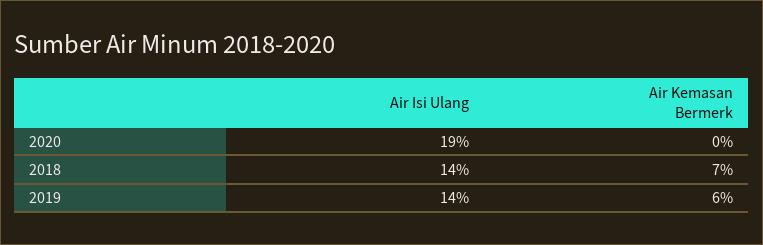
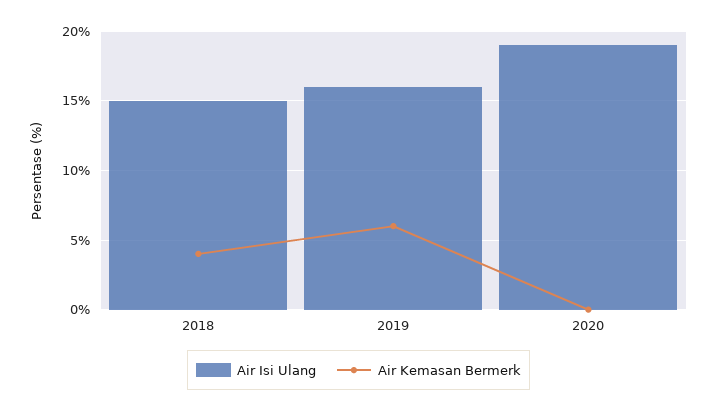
Air Isi Ulang, 2018: 14 -> 15
Air Kemasan Bermerk, 2018: 7 -> 4
Air Isi Ulang, 2019: 14 -> 16

